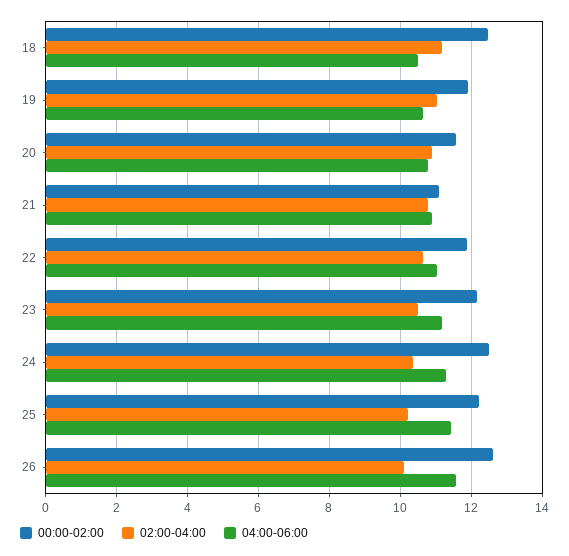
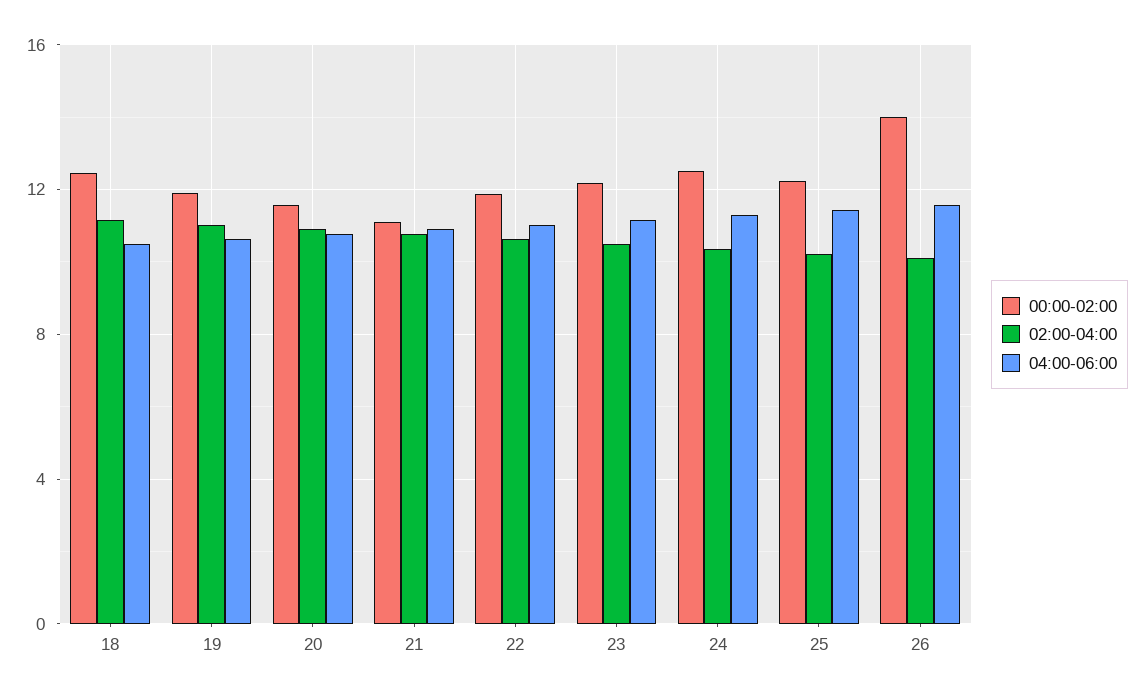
00:00-02:00, 26: 12.6 -> 14

